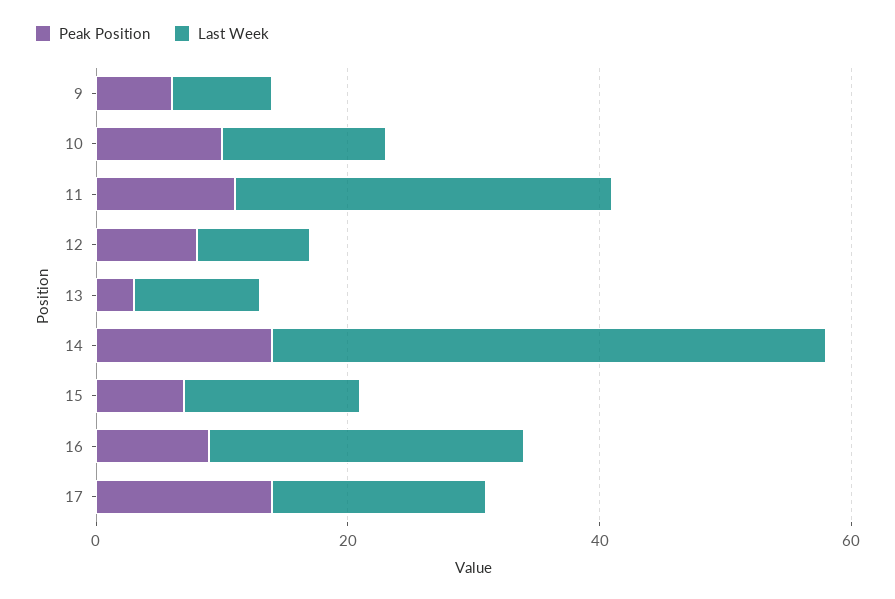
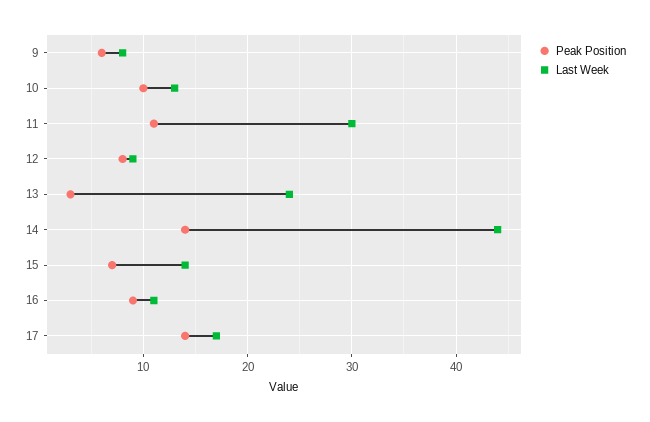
Last Week, 13: 10 -> 24
Last Week, 16: 25 -> 11

